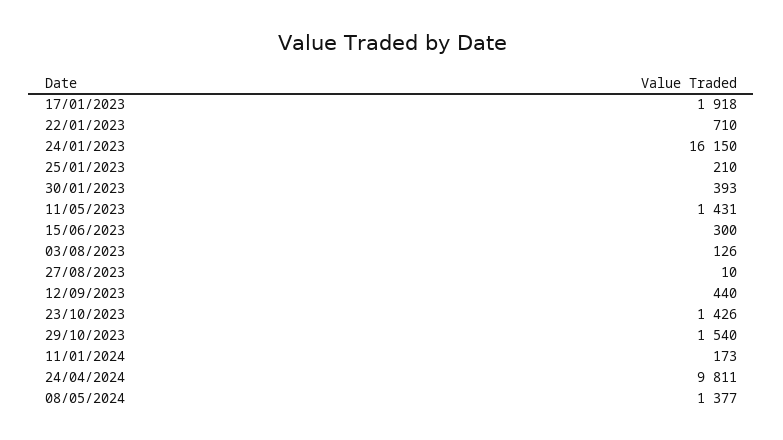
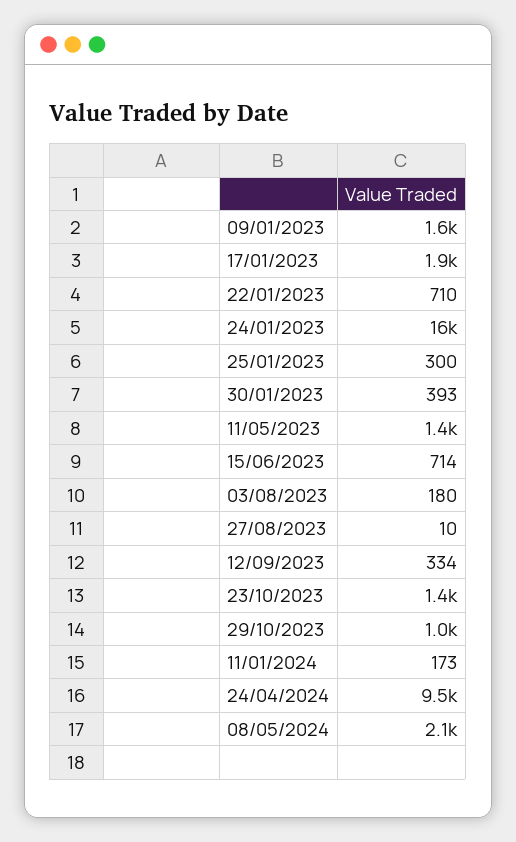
25/01/2023: 210 -> 300
15/06/2023: 300 -> 714
03/08/2023: 126 -> 180
12/09/2023: 440 -> 334
29/10/2023: 1540 -> 1000
24/04/2024: 9811 -> 9500
08/05/2024: 1377 -> 2100
09/01/2023: none -> 1600

